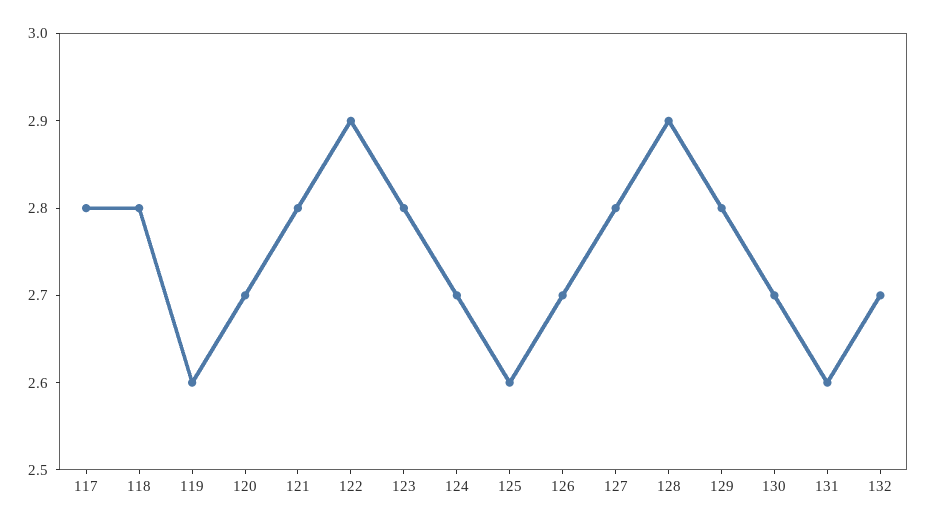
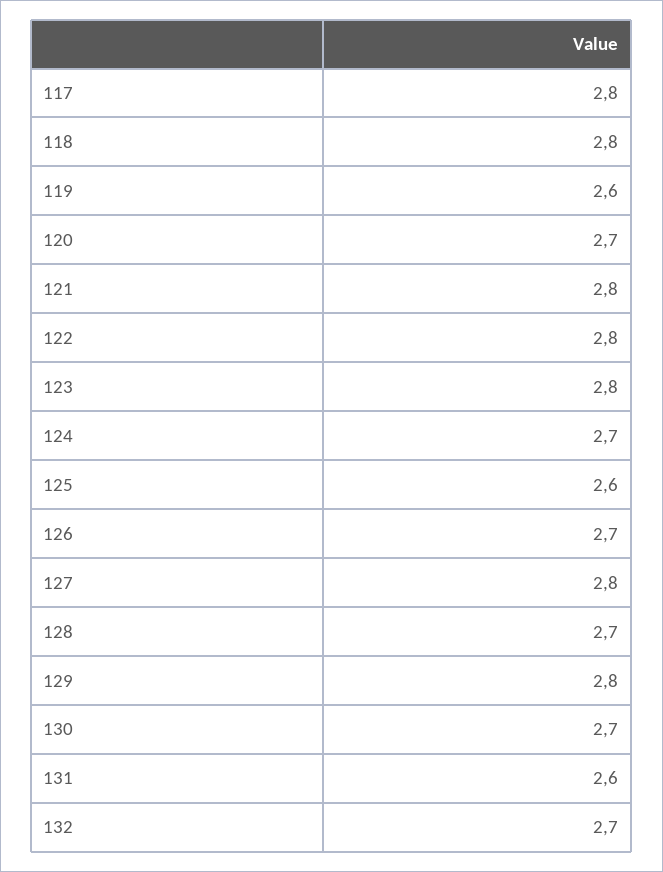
122: 2.9 -> 2.8
128: 2.9 -> 2.7

